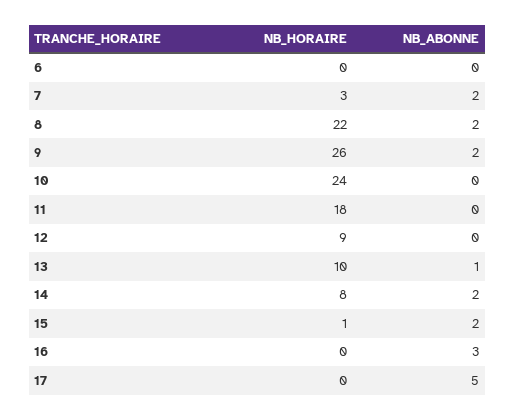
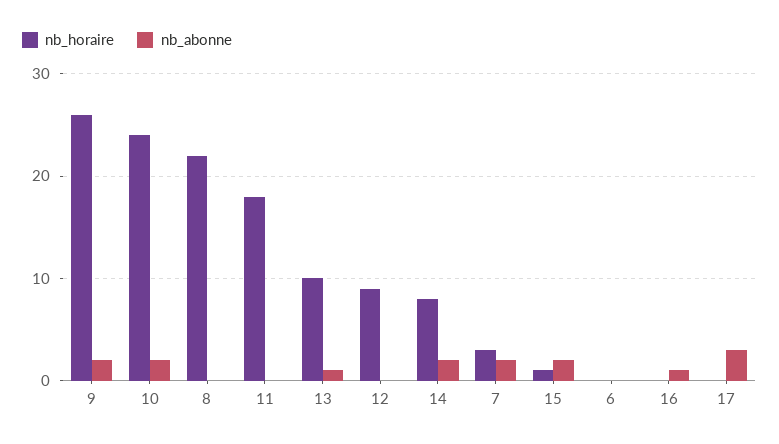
NB_ABONNE, 8: 2 -> 0
NB_ABONNE, 10: 0 -> 2
NB_ABONNE, 16: 3 -> 1
NB_ABONNE, 17: 5 -> 3

